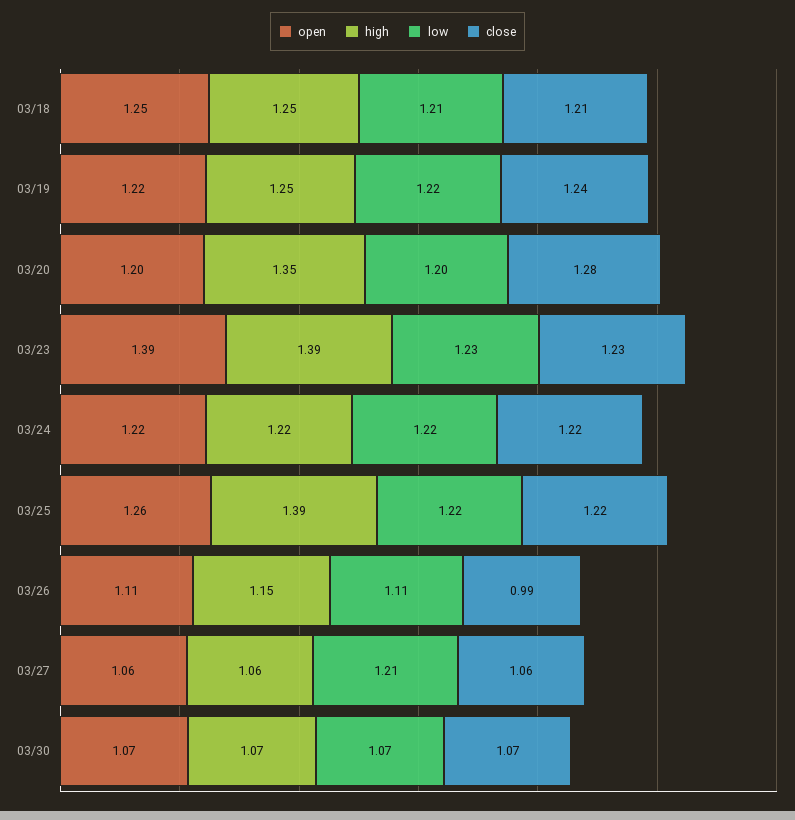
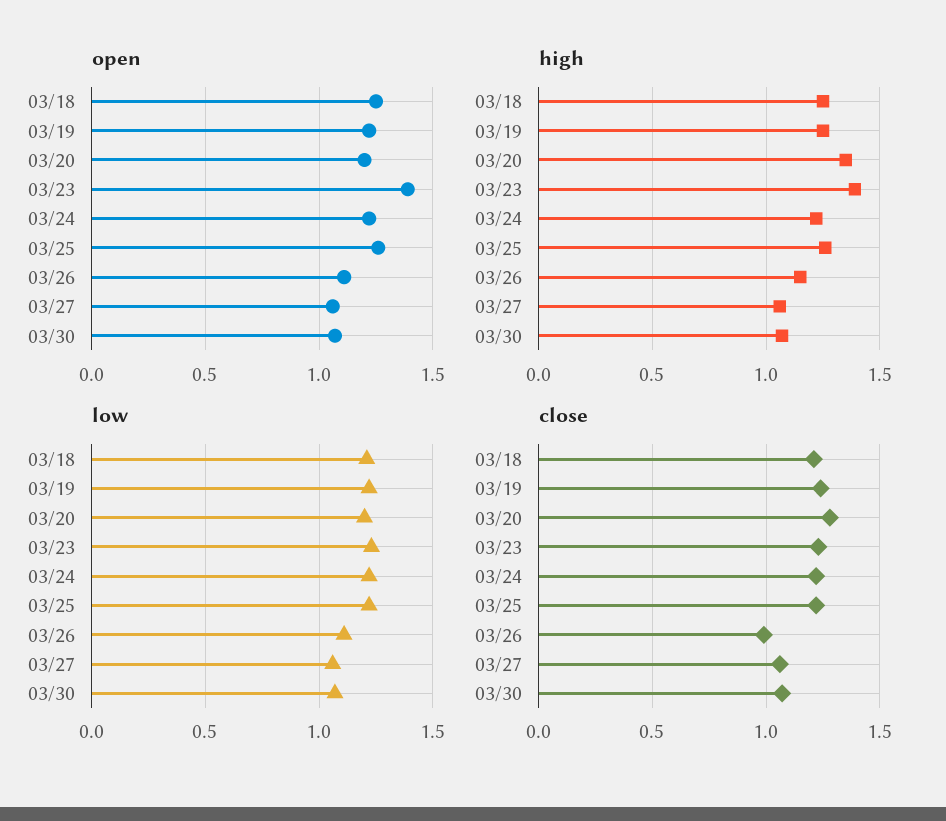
high, 03/25: 1.39 -> 1.25
low, 03/27: 1.21 -> 1.05

